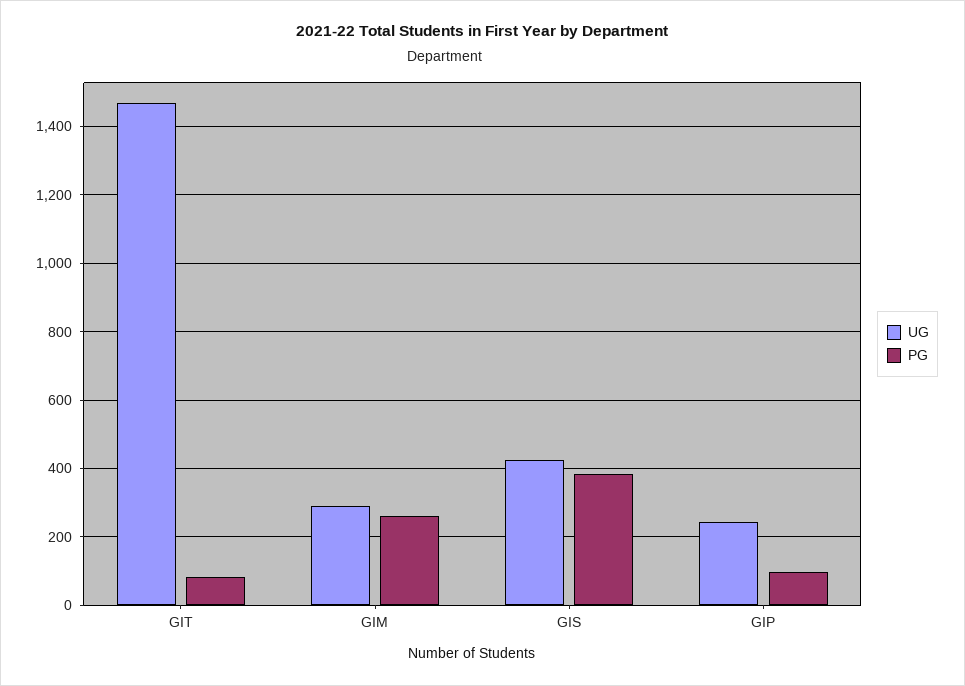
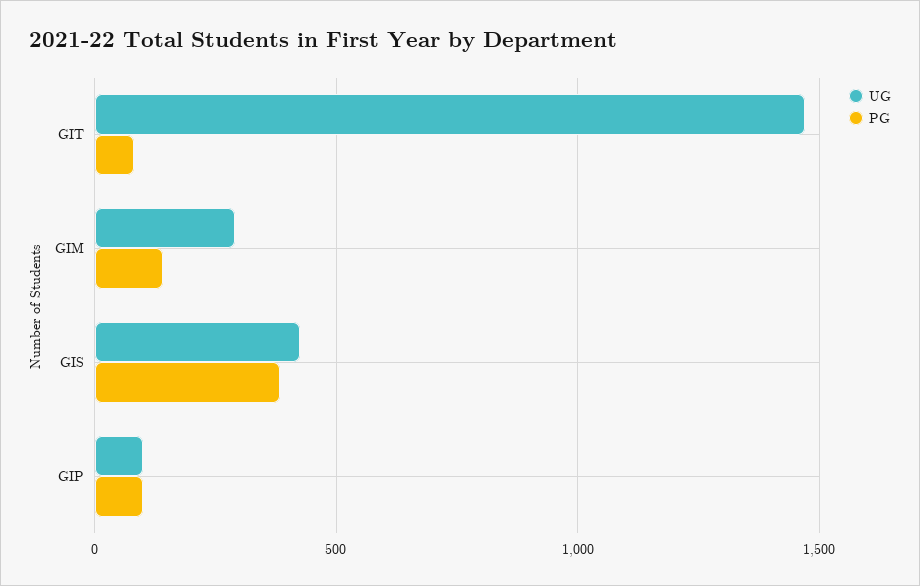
PG, GIM: 260 -> 150
UG, GIP: 240 -> 100

